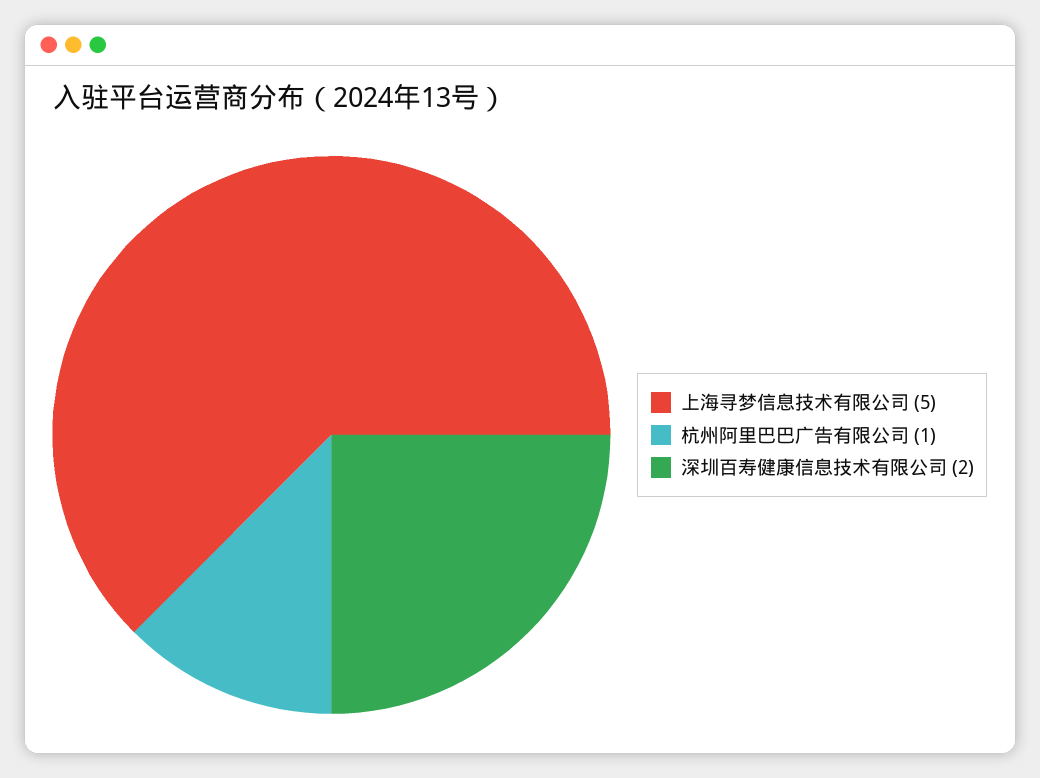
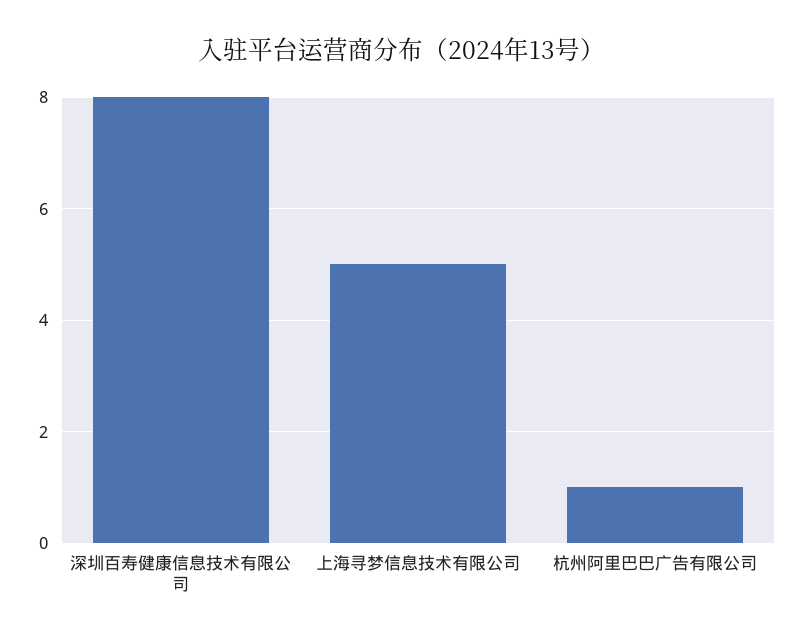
深圳百寿健康信息技术有限公司: 2 -> 8

